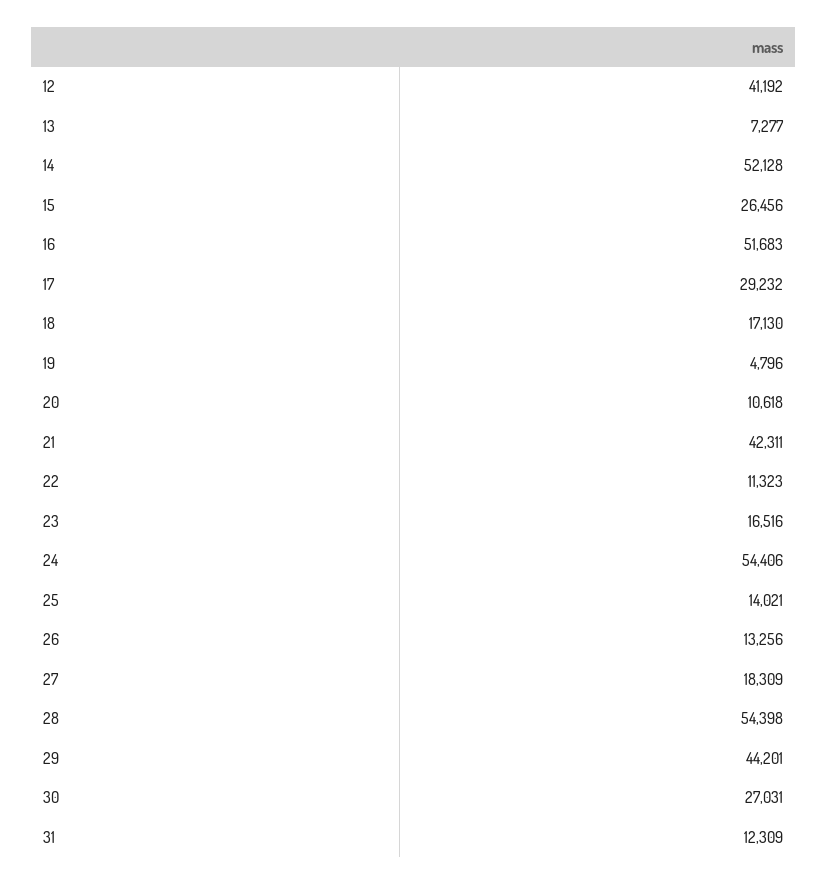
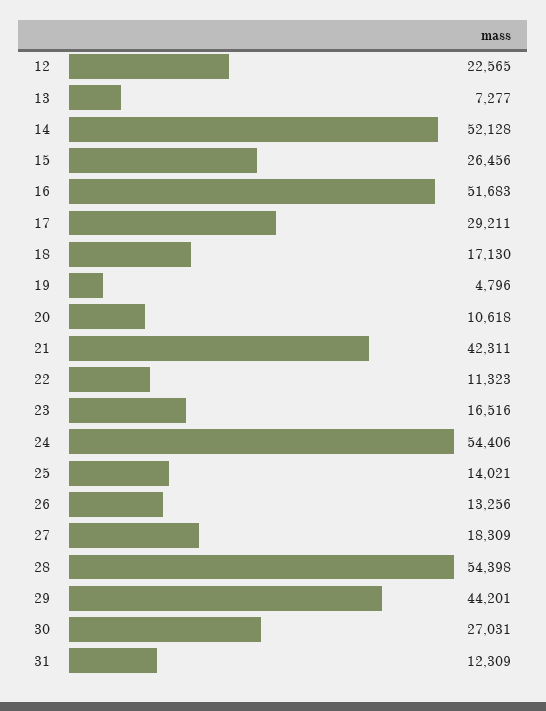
12: 41192 -> 22565
17: 29232 -> 29211

